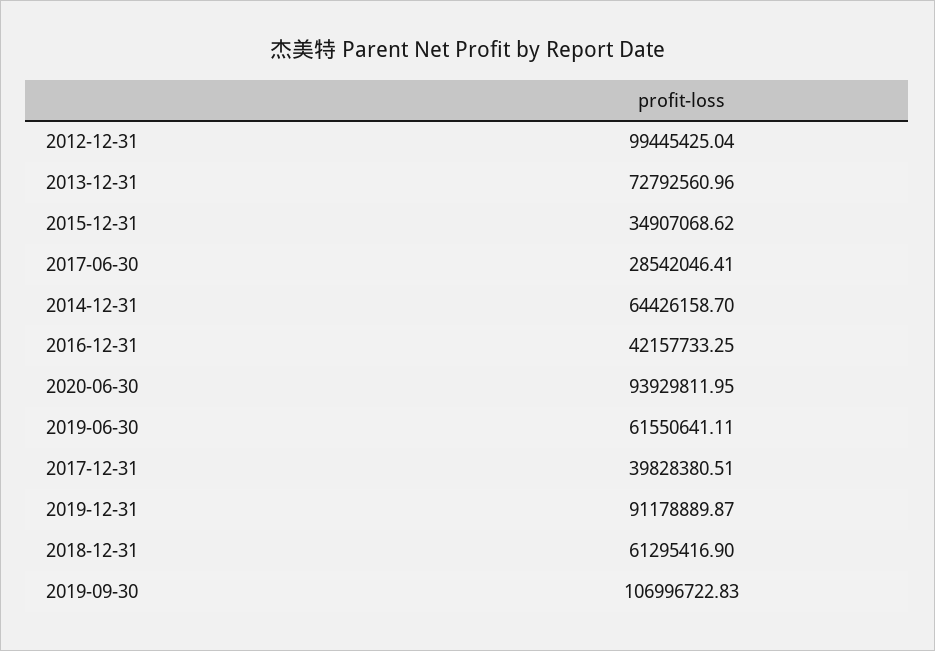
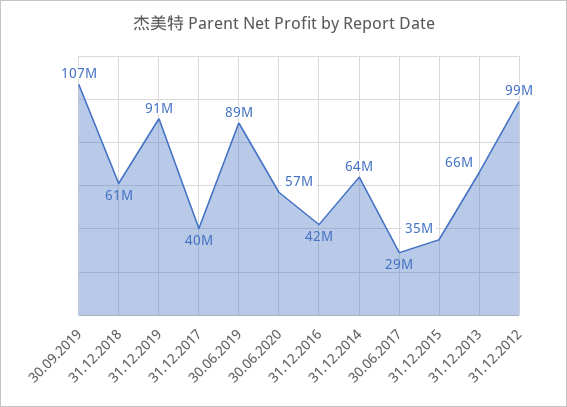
2013-12-31: 72792560.96 -> 66000000
2020-06-30: 93929811.95 -> 57000000
2019-06-30: 61550641.11 -> 89000000

